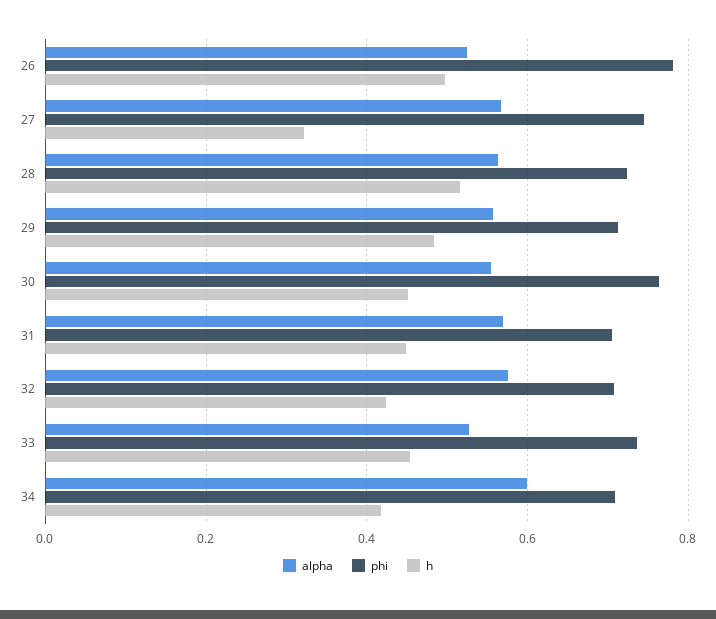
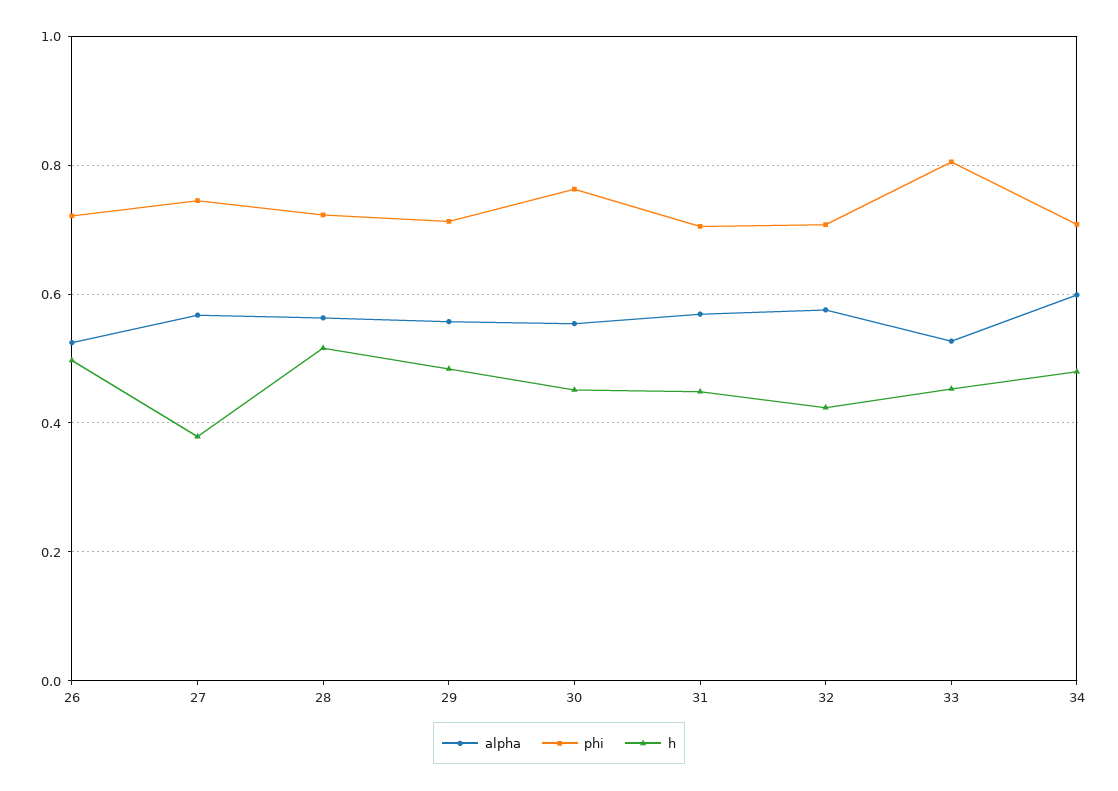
phi, 26: 0.78 -> 0.72
h, 27: 0.32 -> 0.38
phi, 33: 0.74 -> 0.8
h, 34: 0.42 -> 0.48

